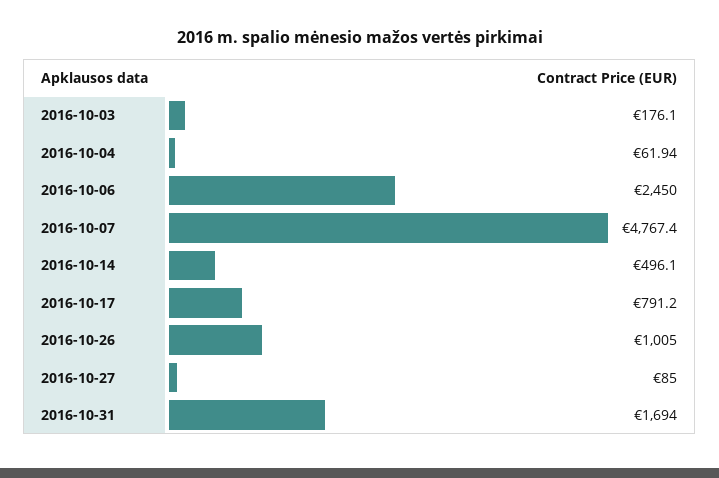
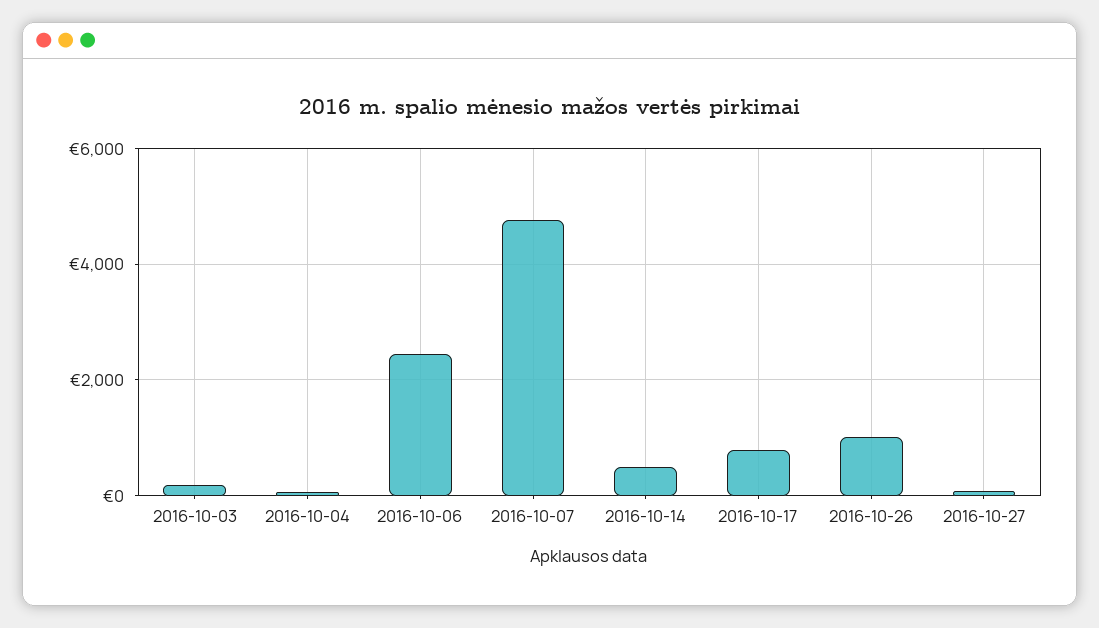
2016-10-31: 1694 -> none

